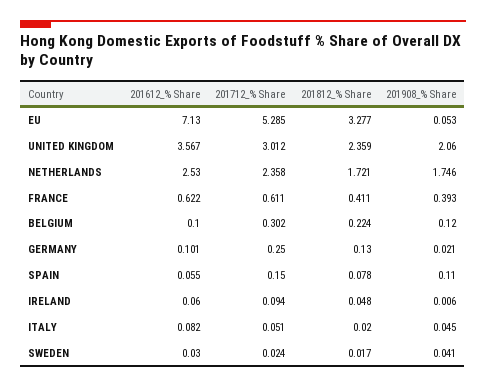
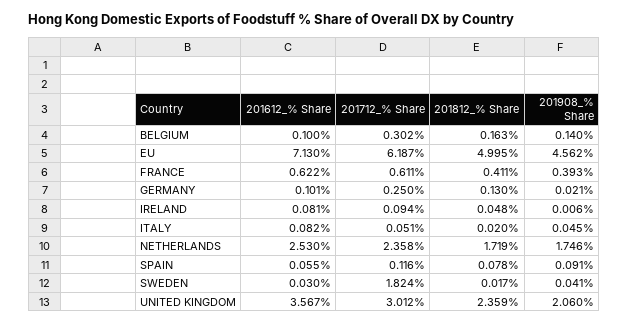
201712_% Share, EU: 5.285 -> 6.187
201812_% Share, EU: 3.277 -> 4.995
201908_% Share, EU: 0.053 -> 4.562
201812_% Share, NETHERLANDS: 1.721 -> 1.719
201812_% Share, BELGIUM: 0.224 -> 0.163
201908_% Share, BELGIUM: 0.12 -> 0.14
201712_% Share, SPAIN: 0.15 -> 0.116
201908_% Share, SPAIN: 0.11 -> 0.091
201612_% Share, IRELAND: 0.06 -> 0.081
201712_% Share, SWEDEN: 0.024 -> 1.824

